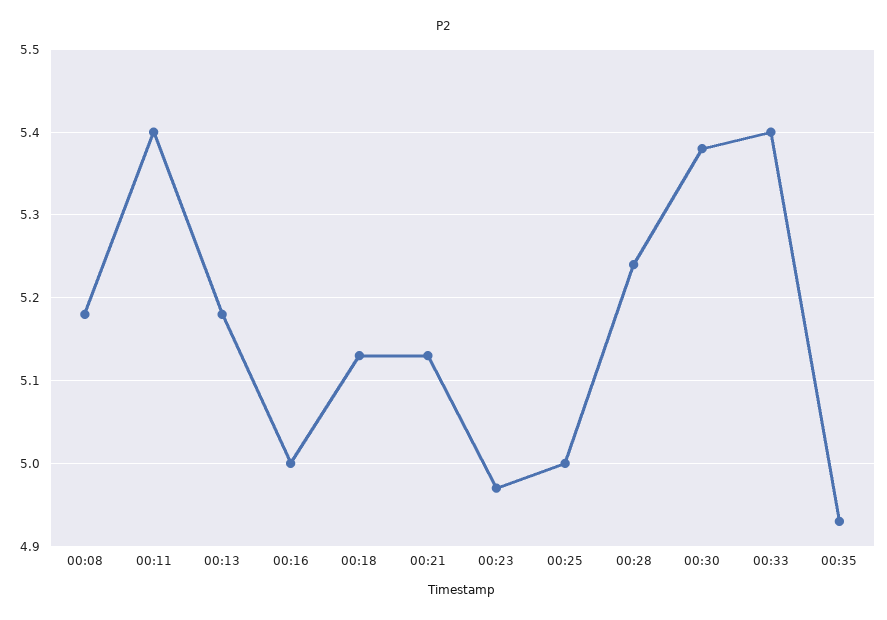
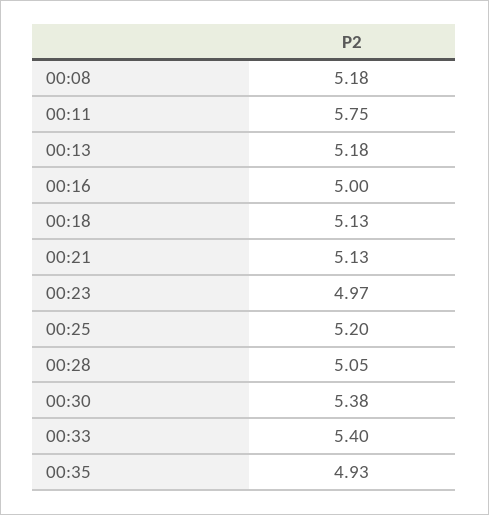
00:11: 5.4 -> 5.75
00:25: 5 -> 5.2
00:28: 5.24 -> 5.05

